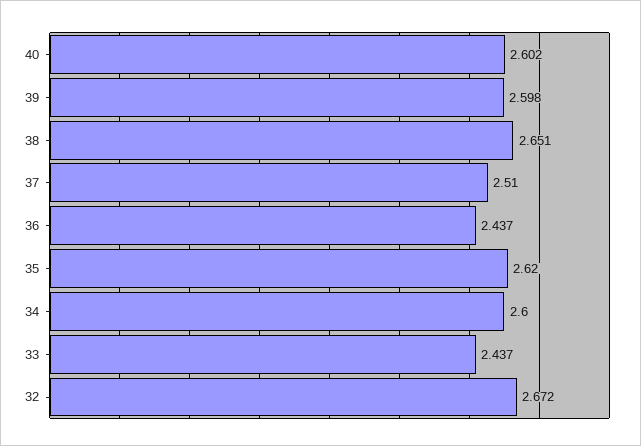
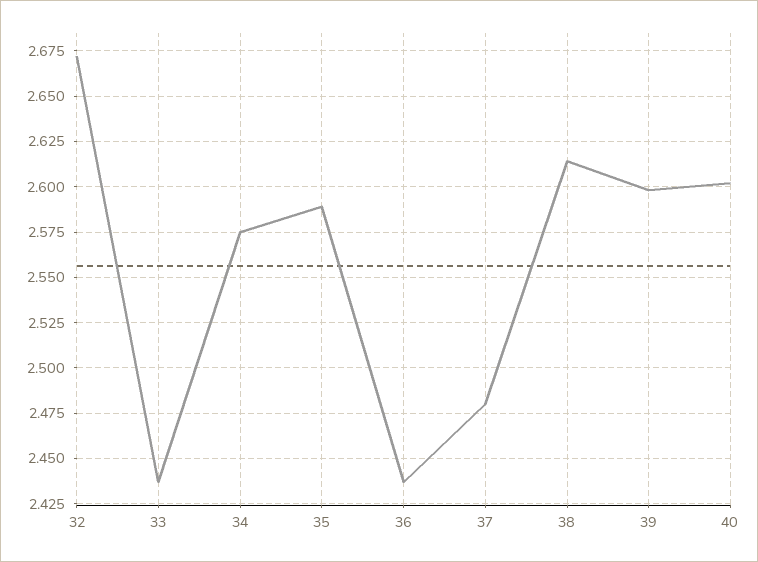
38: 2.651 -> 2.615
37: 2.51 -> 2.48
35: 2.62 -> 2.59
34: 2.6 -> 2.575

